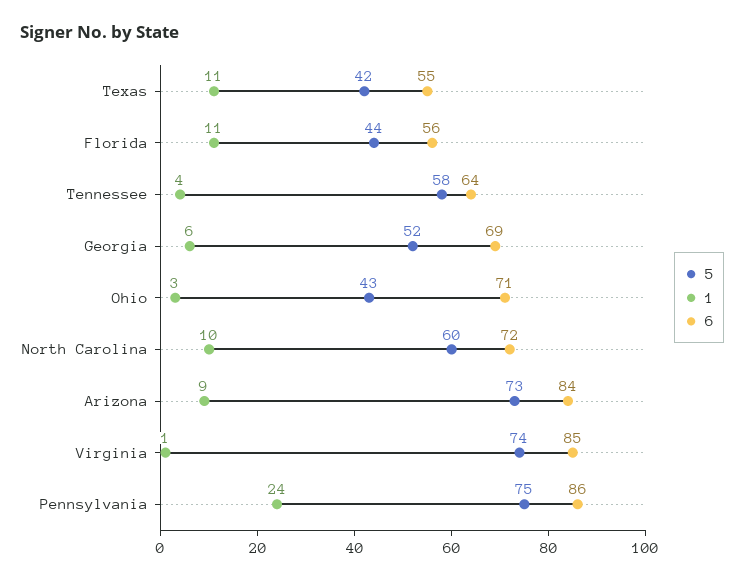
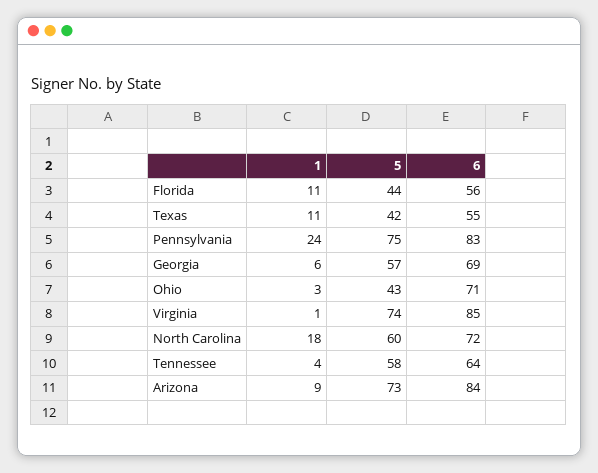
5, Georgia: 52 -> 57
1, North Carolina: 10 -> 18
6, Pennsylvania: 86 -> 83

